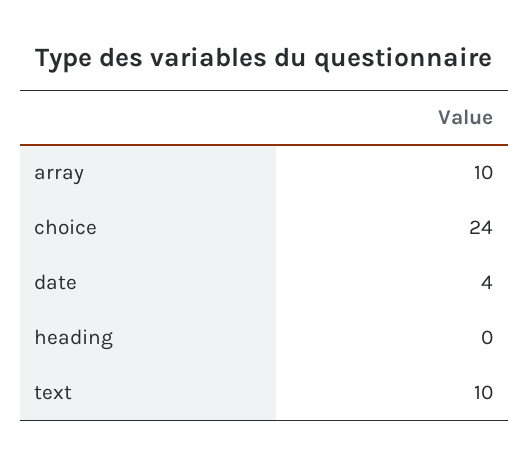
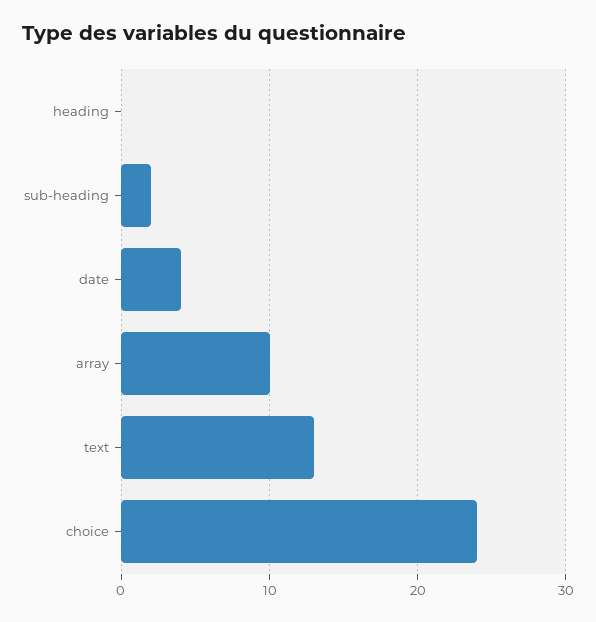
text: 10 -> 13
sub-heading: none -> 2

